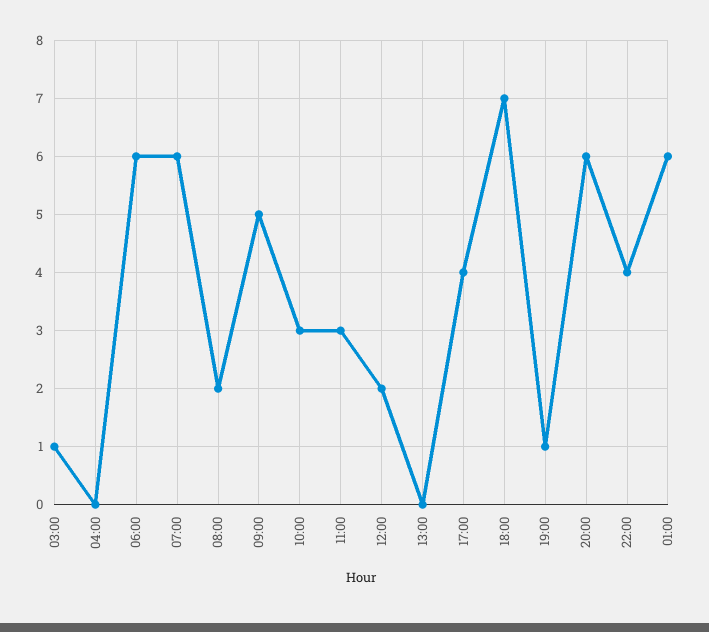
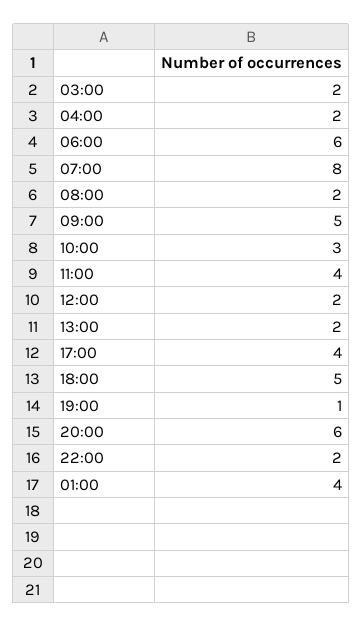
03:00: 1 -> 2
04:00: 0 -> 2
07:00: 6 -> 8
11:00: 3 -> 4
13:00: 0 -> 2
18:00: 7 -> 5
22:00: 4 -> 2
01:00: 6 -> 4

